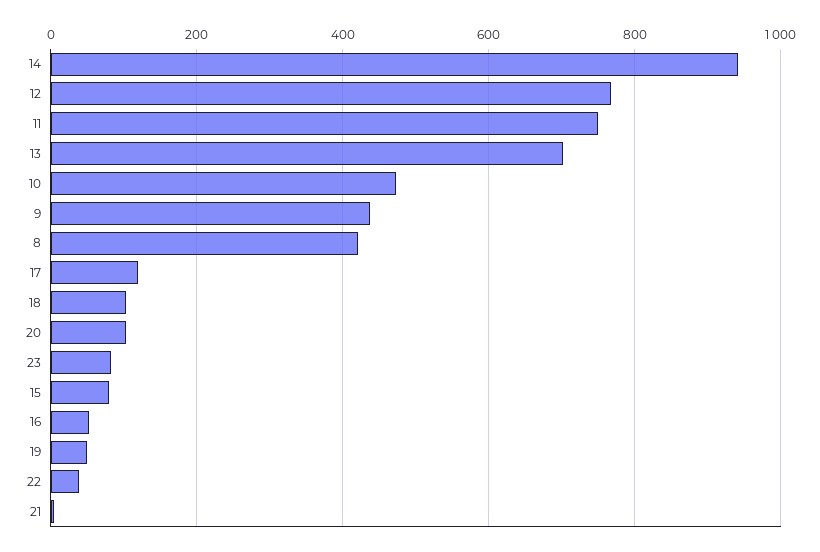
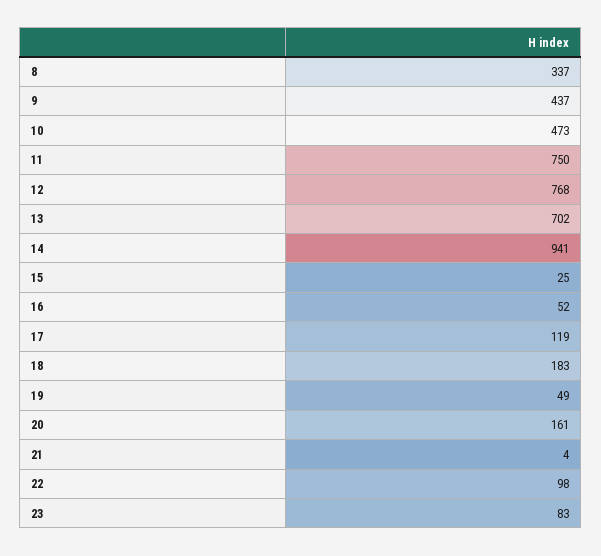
8: 420 -> 337
18: 100 -> 183
20: 100 -> 161
15: 80 -> 25
22: 40 -> 98

